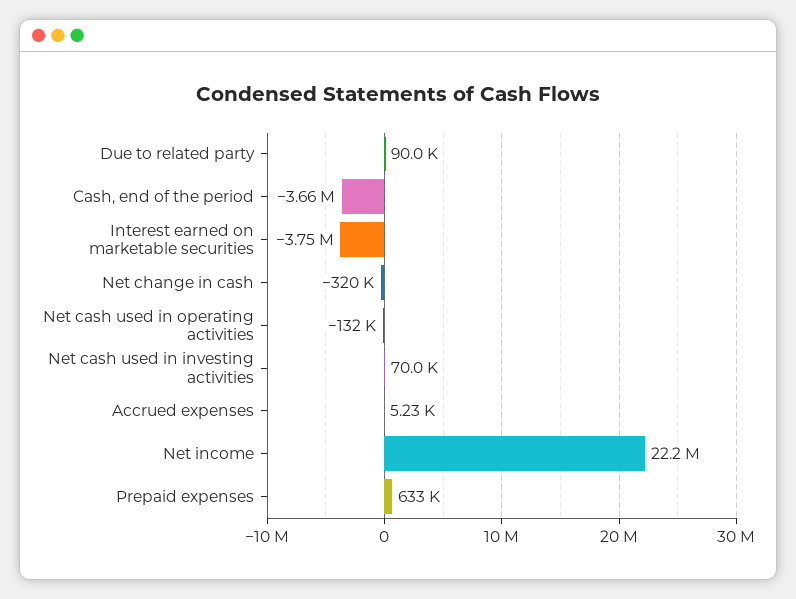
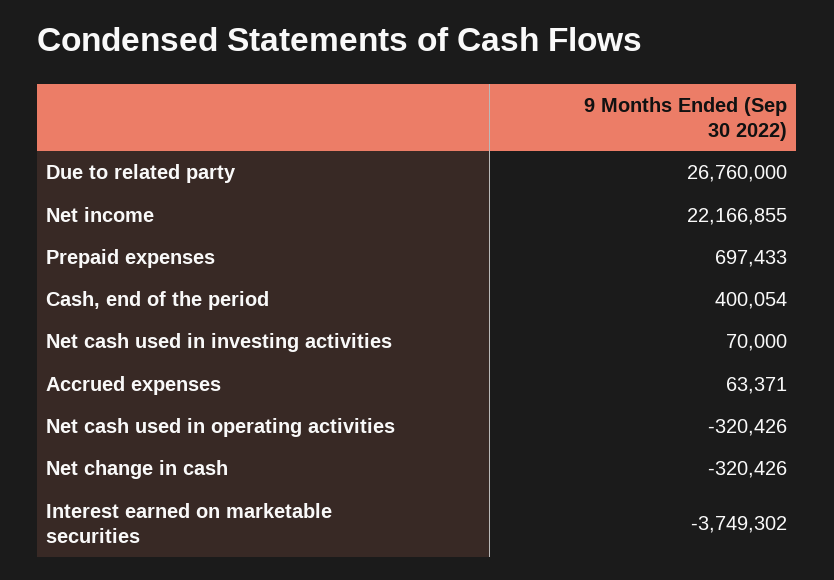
Due to related party: 90000 -> 26760000
Cash, end of the period: -3660000 -> 400054
Net cash used in operating activities: -132000 -> -320426
Accrued expenses: 5230 -> 63371
Prepaid expenses: 633000 -> 697433

